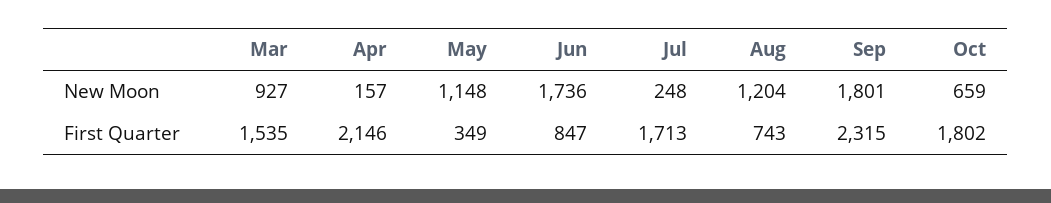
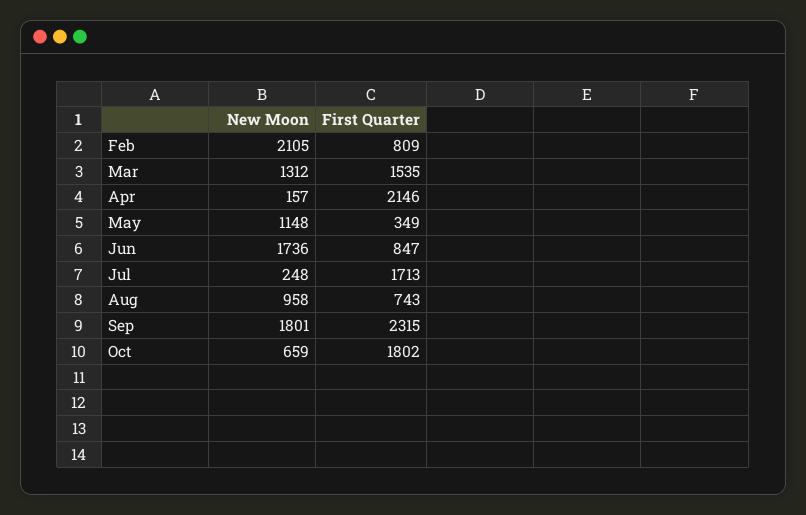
Mar, New Moon: 927 -> 1312
Aug, New Moon: 1204 -> 958
Feb, New Moon: none -> 2105
Feb, First Quarter: none -> 809

